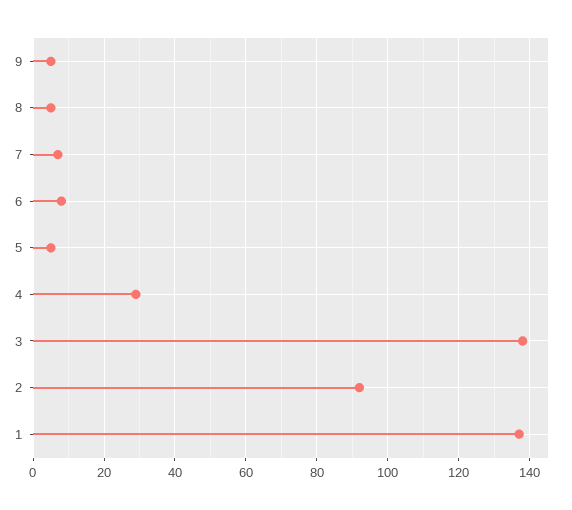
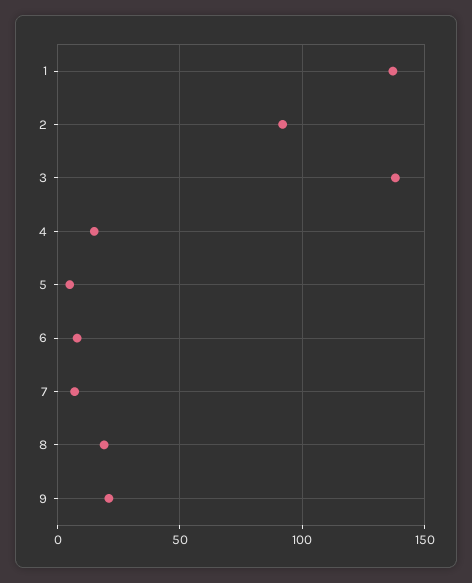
9: 5 -> 20
8: 5 -> 20
4: 30 -> 15

